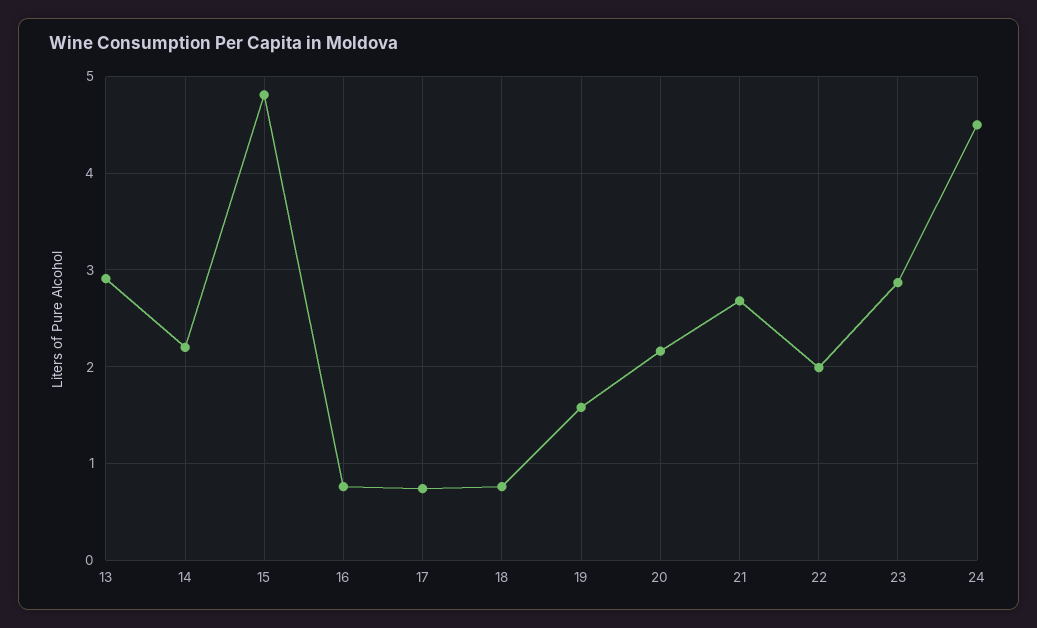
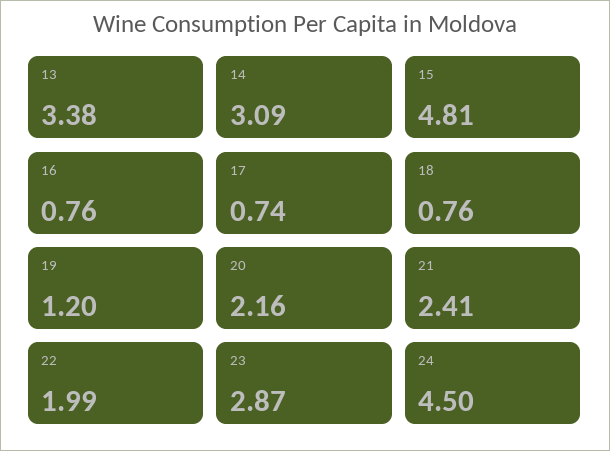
13: 2.9 -> 3.38
14: 2.2 -> 3.09
19: 1.6 -> 1.2
21: 2.7 -> 2.41

